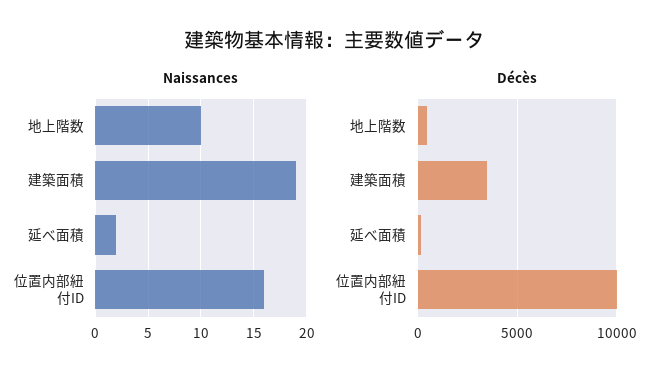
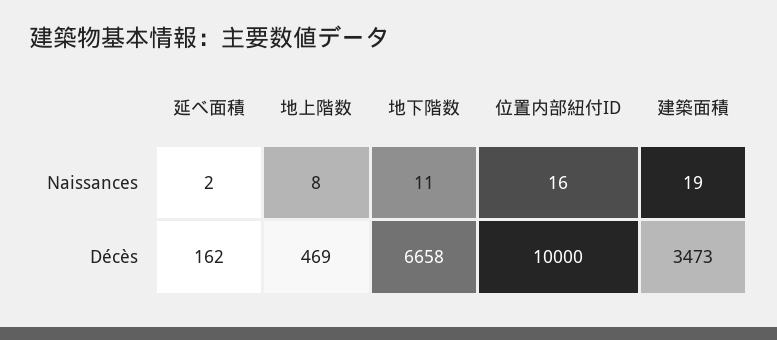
Naissances, 地上階数: 10 -> 8
Naissances, 地下階数: none -> 11
Décès, 地下階数: none -> 6658

